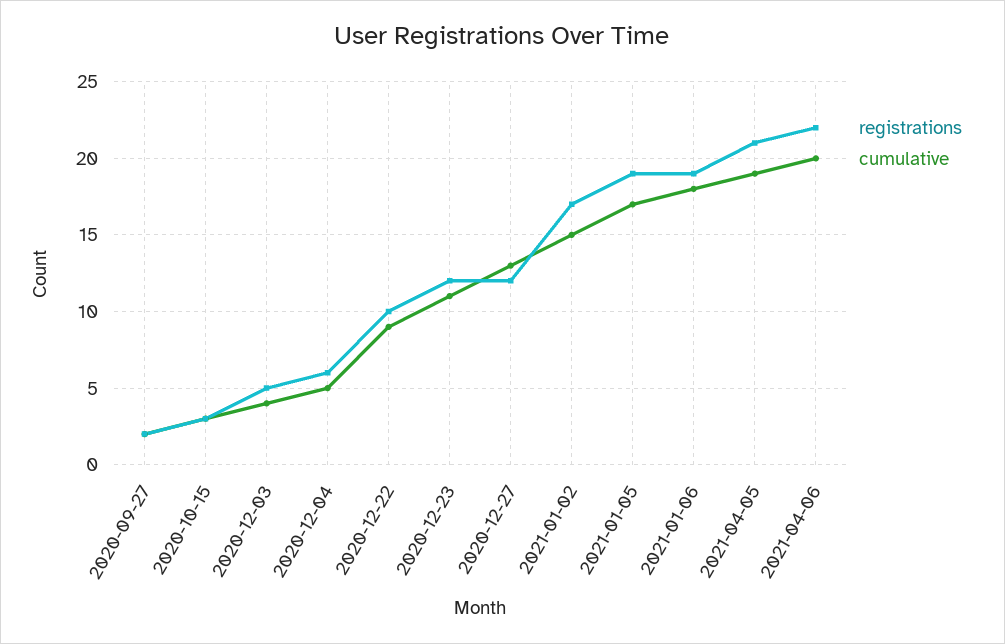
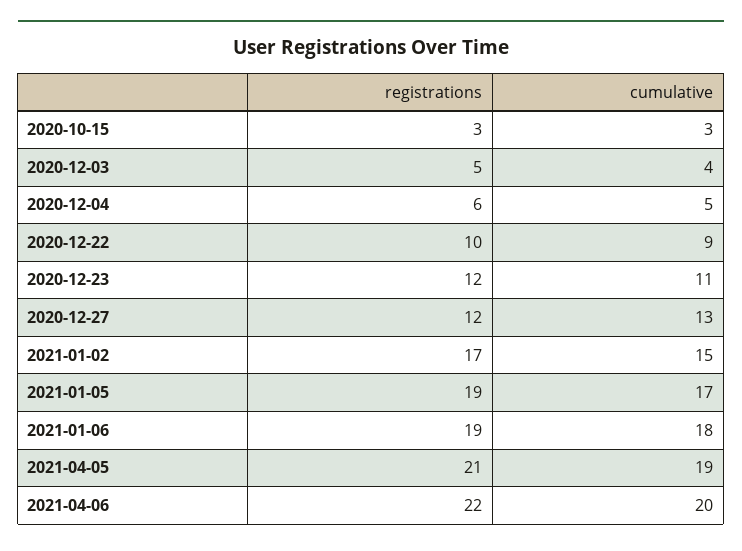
registrations, 2020-09-27: 2 -> none
cumulative, 2020-09-27: 2 -> none

